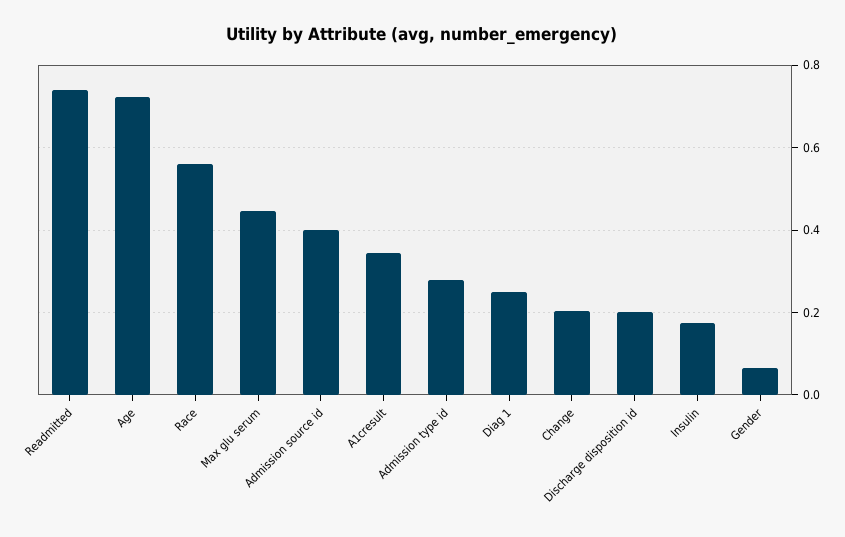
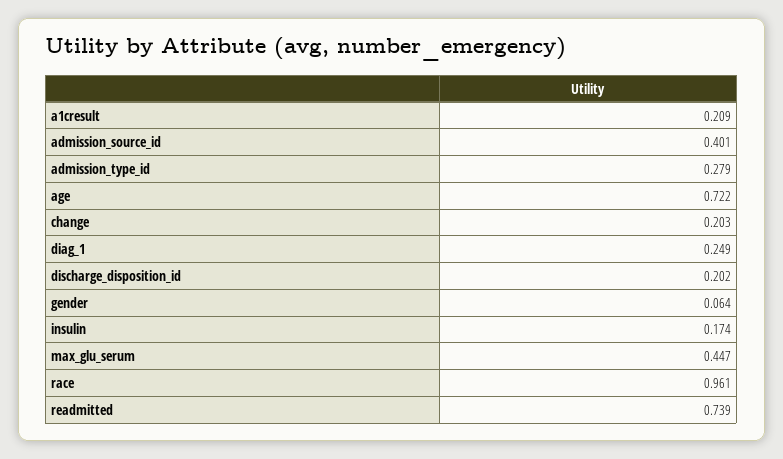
Race: 0.56 -> 0.961
A1cresult: 0.34 -> 0.209

